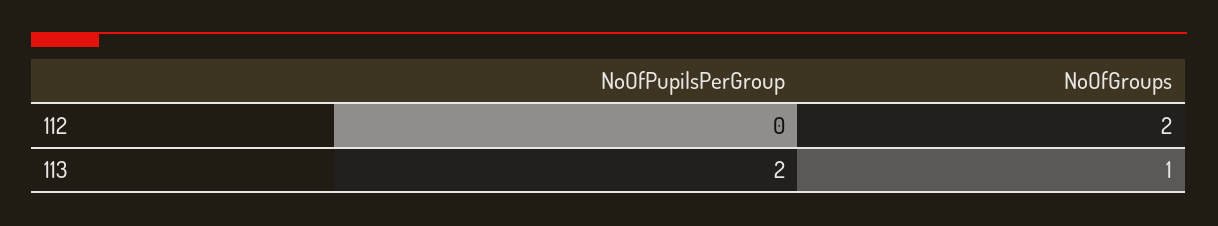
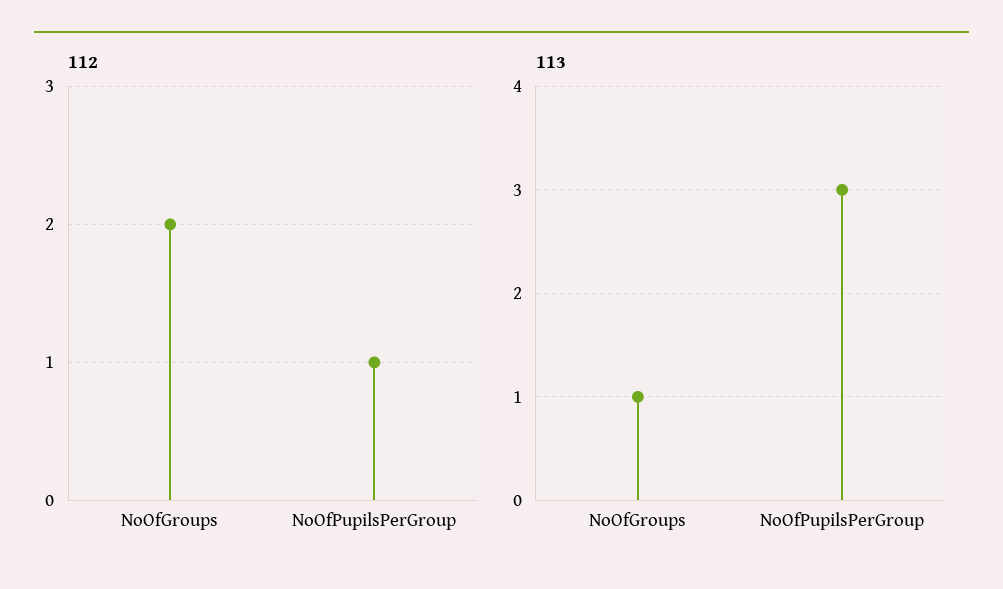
112, NoOfPupilsPerGroup: 0 -> 1
113, NoOfPupilsPerGroup: 2 -> 3

